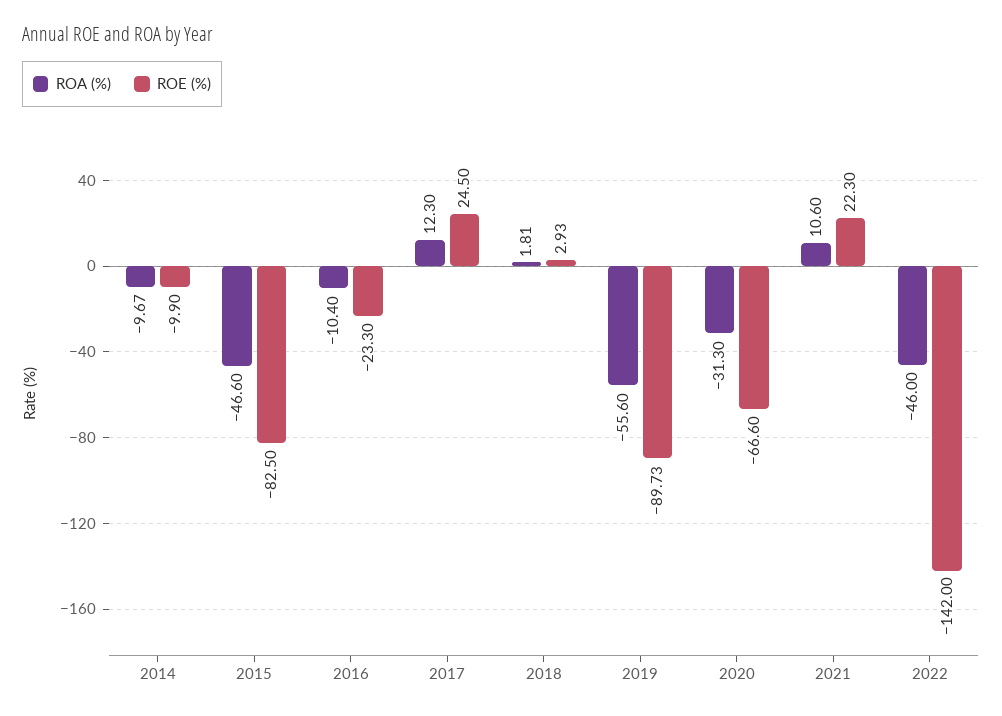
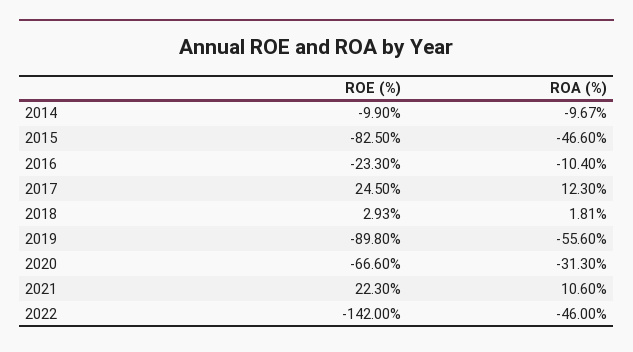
ROE (%), 2019: -89.73 -> -89.8

